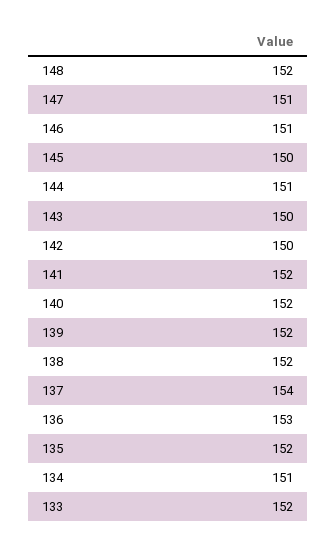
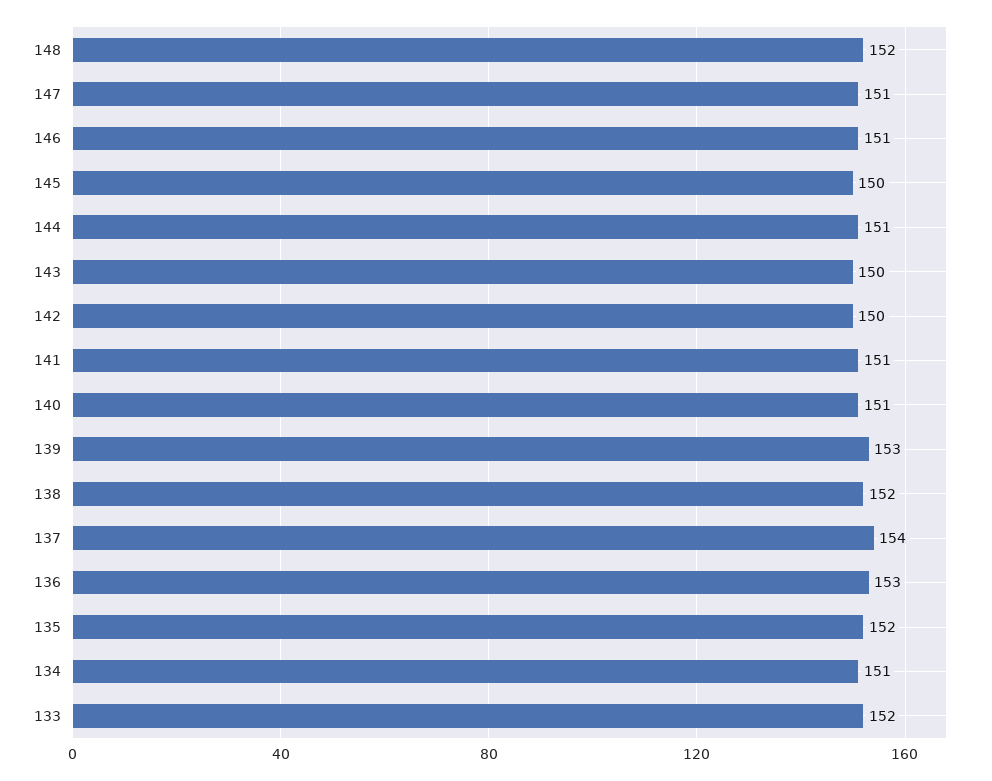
141: 152 -> 151
140: 152 -> 151
139: 152 -> 153

